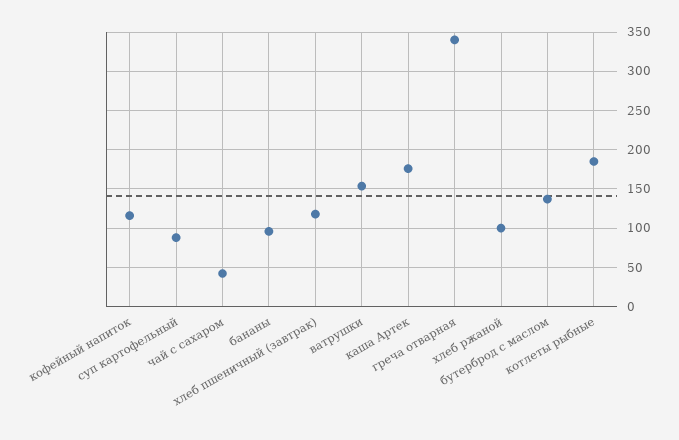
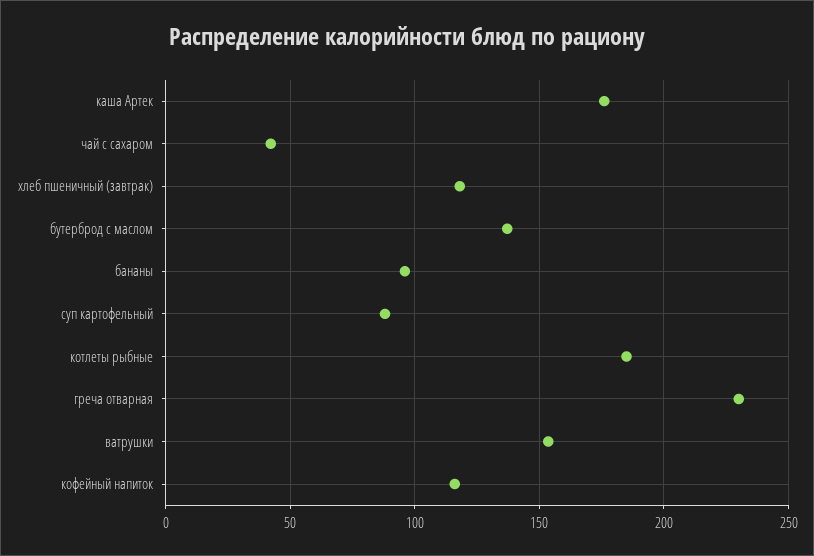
греча отварная: 340 -> 230
хлеб ржаной: 100 -> none

